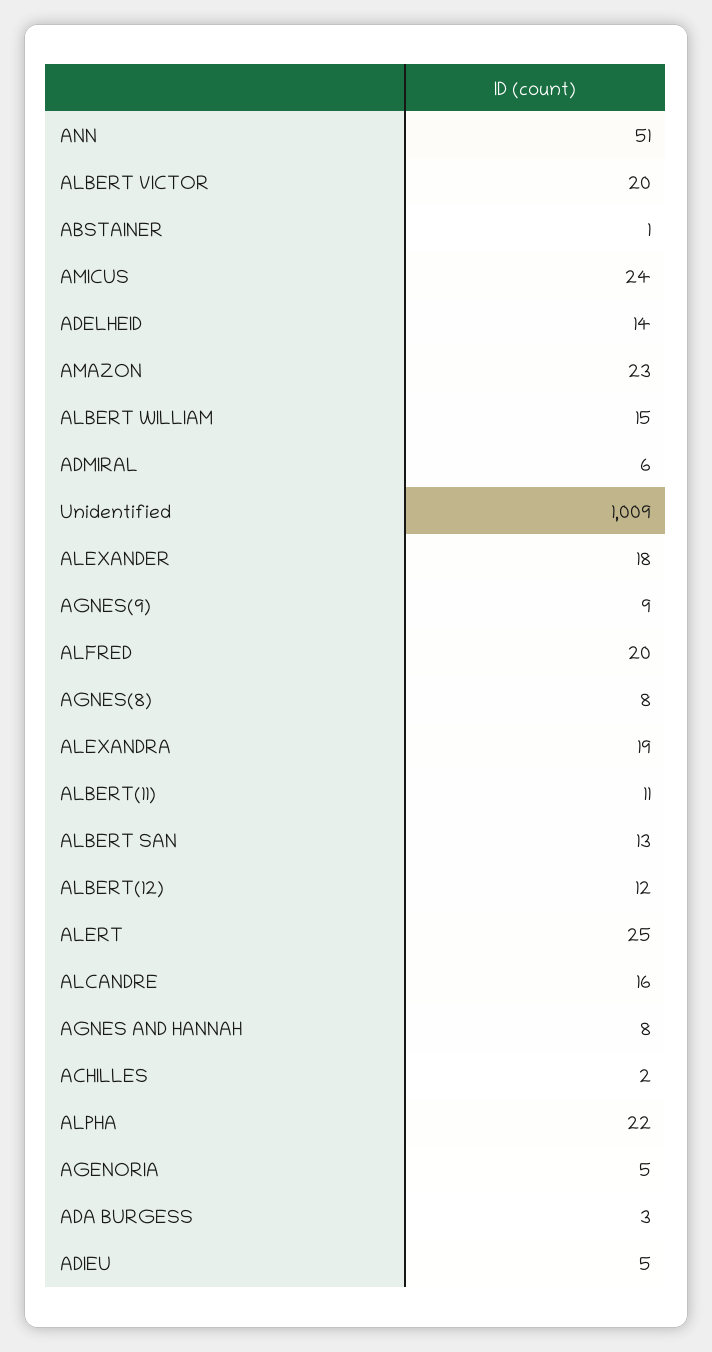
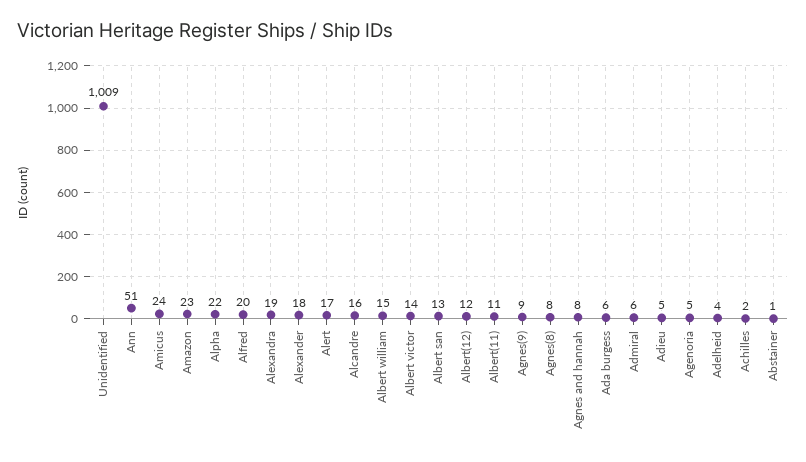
ALBERT VICTOR: 20 -> 14
ADELHEID: 14 -> 4
ALERT: 25 -> 17
ADA BURGESS: 3 -> 6

